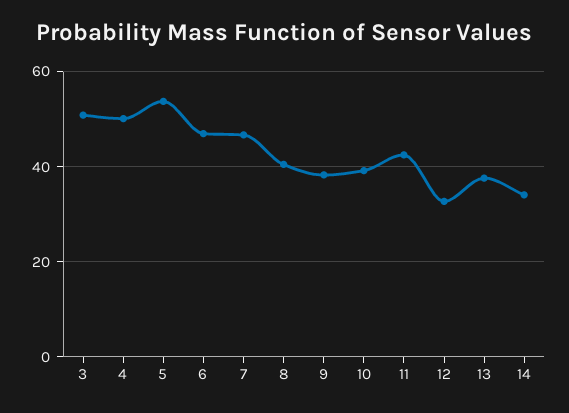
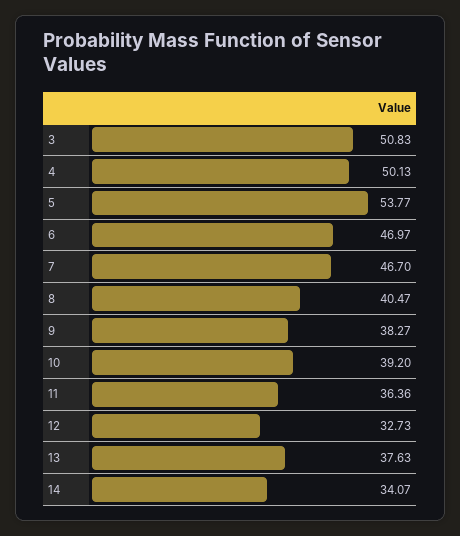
11: 42 -> 36.36

